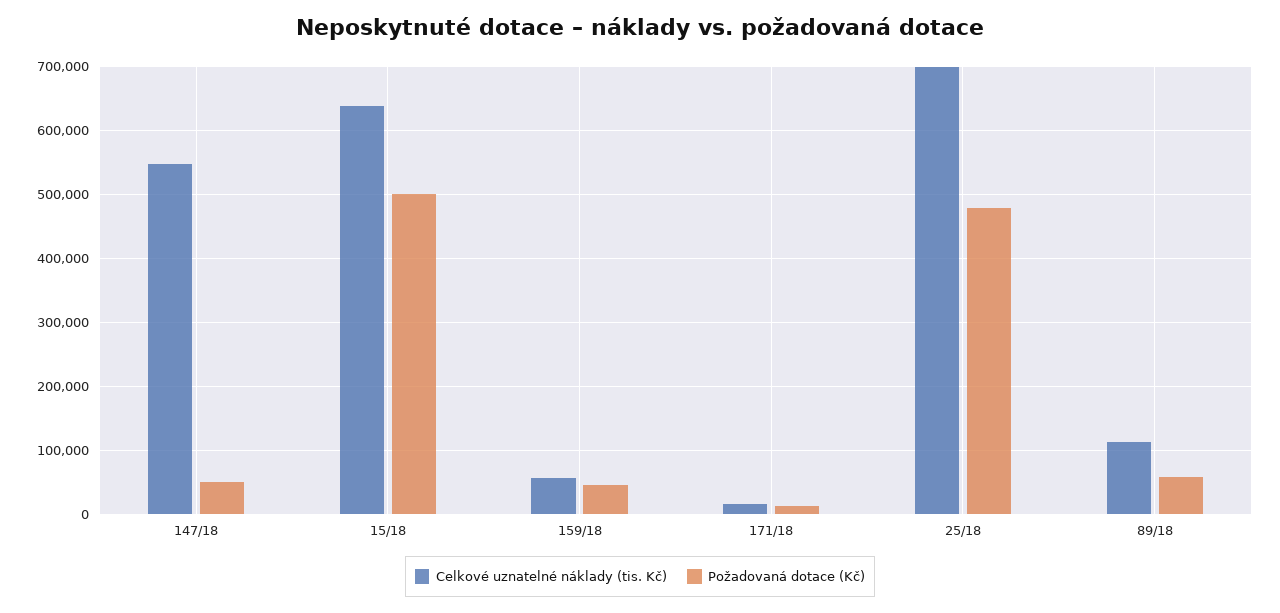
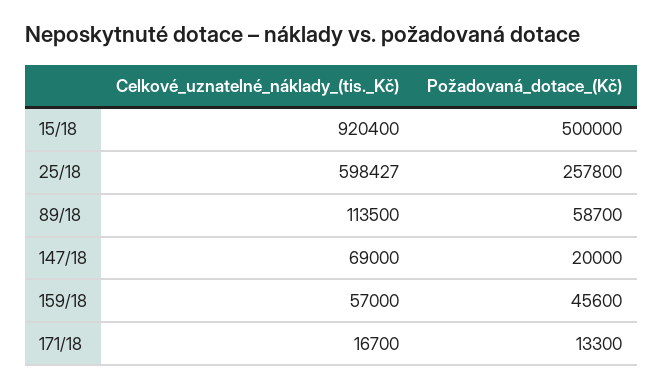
Celkové uznatelné náklady (tis. Kč), 147/18: 550000 -> 69000
Požadovaná dotace (Kč), 147/18: 50000 -> 20000
Celkové uznatelné náklady (tis. Kč), 15/18: 640000 -> 920400
Celkové uznatelné náklady (tis. Kč), 25/18: 700000 -> 598427
Požadovaná dotace (Kč), 25/18: 480000 -> 257800

